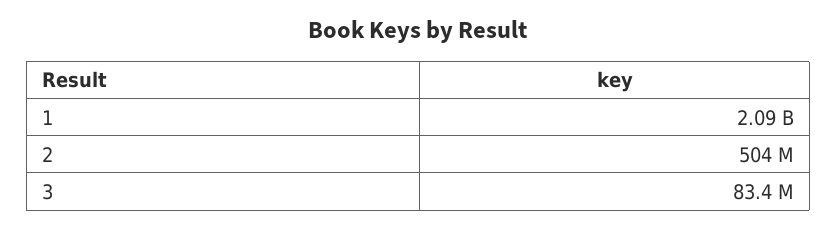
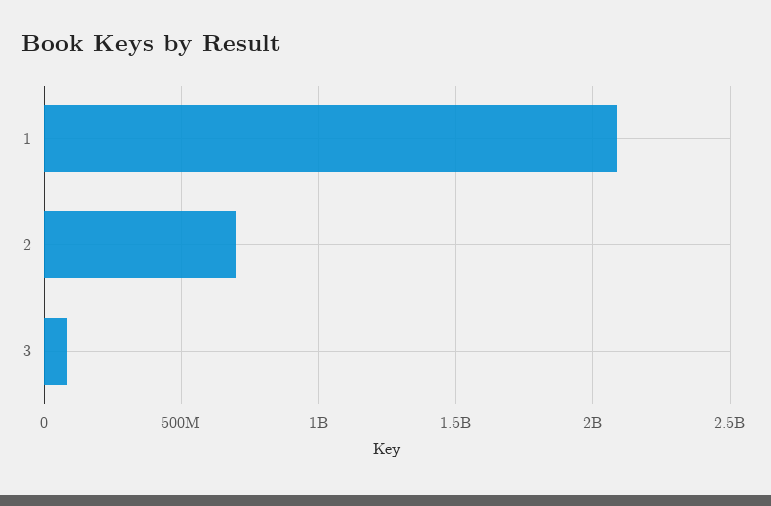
2: 504000000 -> 700000000

